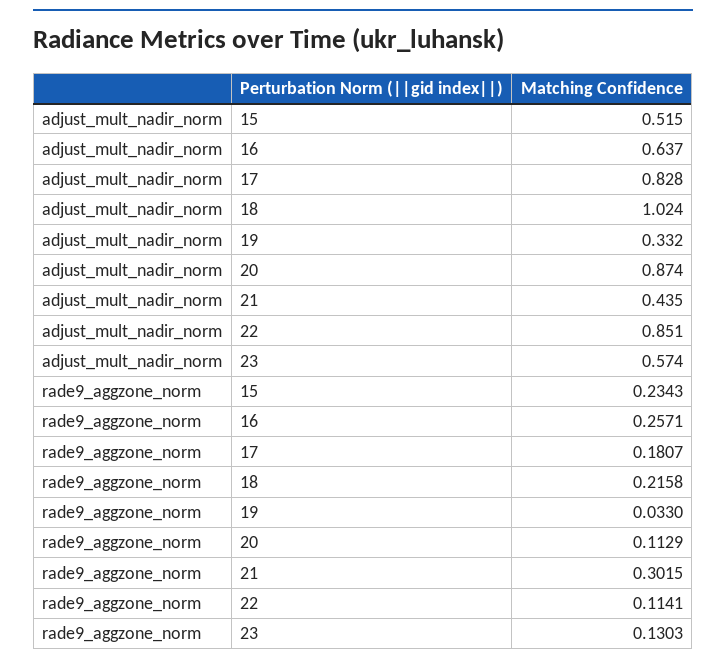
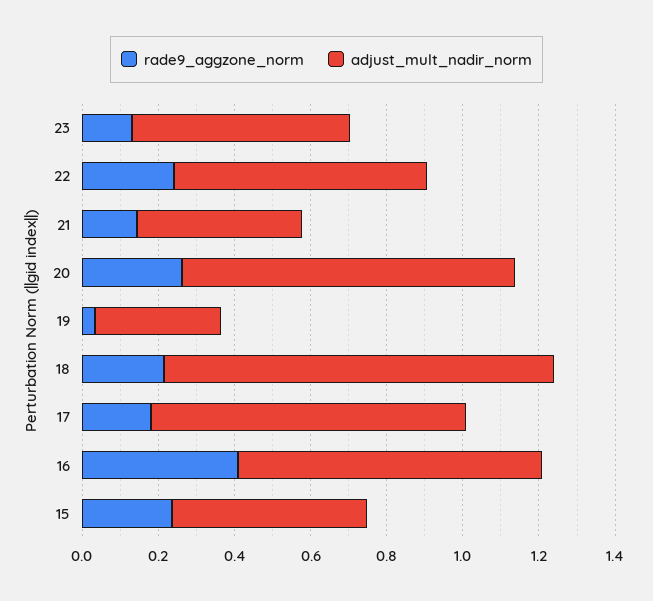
adjust_mult_nadir_norm, 16: 0.637 -> 0.8
adjust_mult_nadir_norm, 22: 0.851 -> 0.65
rade9_aggzone_norm, 16: 0.2571 -> 0.4
rade9_aggzone_norm, 20: 0.1129 -> 0.25
rade9_aggzone_norm, 21: 0.3015 -> 0.15
rade9_aggzone_norm, 22: 0.1141 -> 0.25

